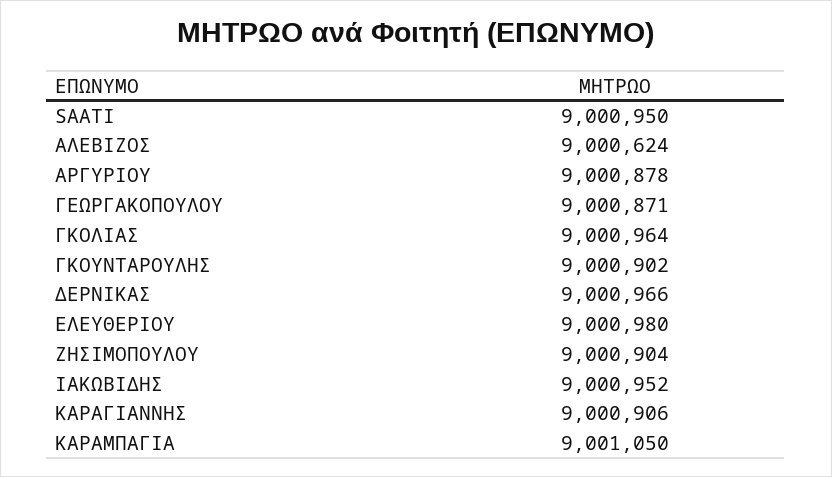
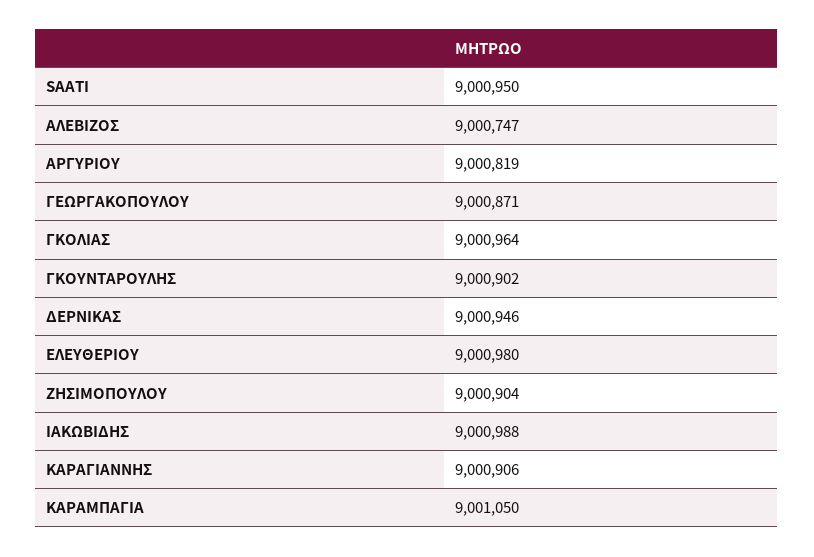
ΑΛΕΒΙΖΟΣ: 9000624 -> 9000747
ΑΡΓΥΡΙΟΥ: 9000878 -> 9000819
ΔΕΡΝΙΚΑΣ: 9000966 -> 9000946
ΙΑΚΩΒΙΔΗΣ: 9000952 -> 9000988

